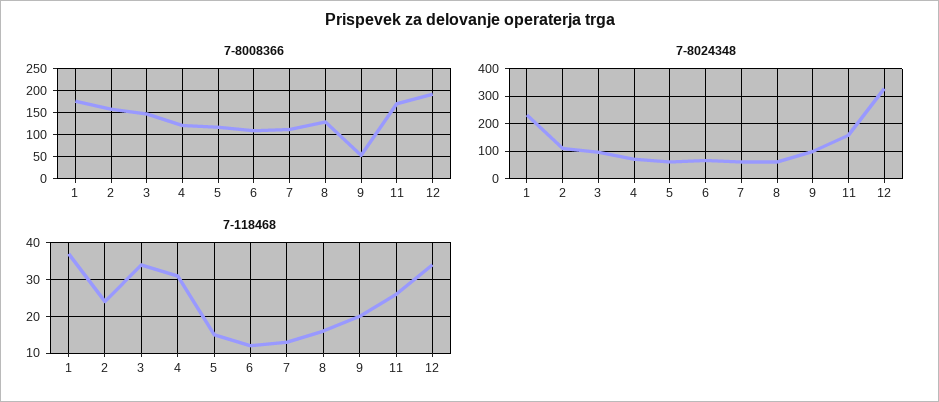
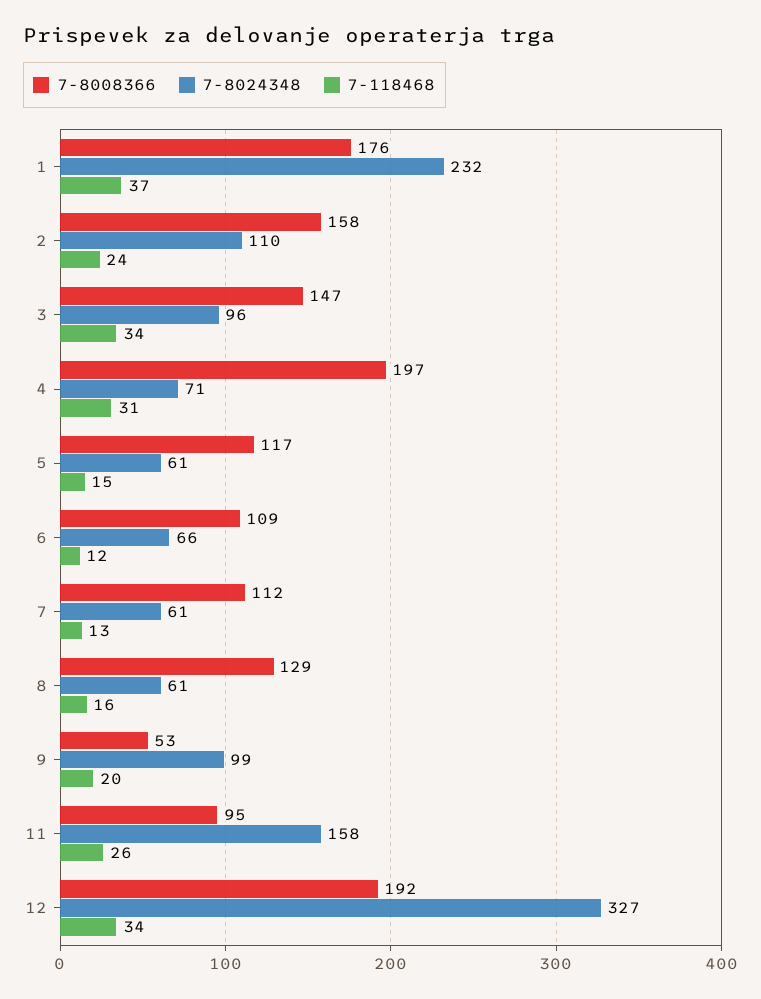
7-8008366, 4: 125 -> 197
7-8008366, 11: 175 -> 95

